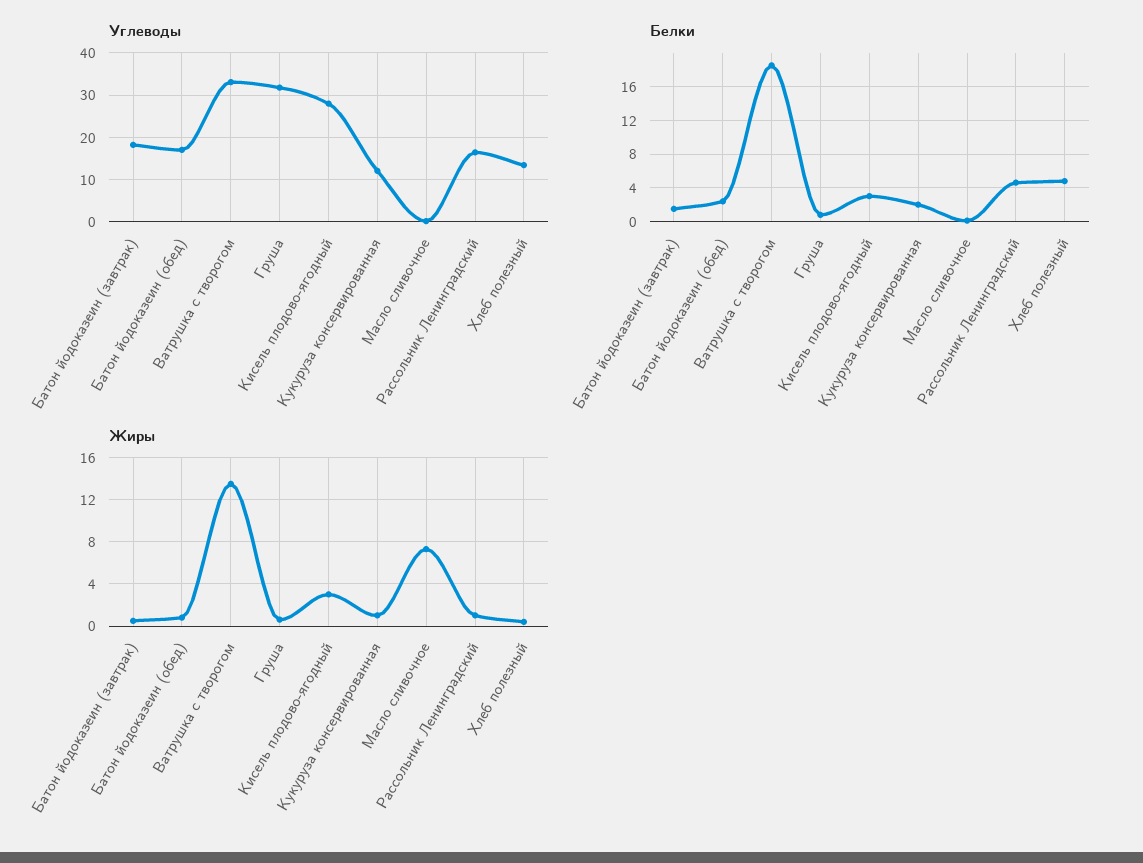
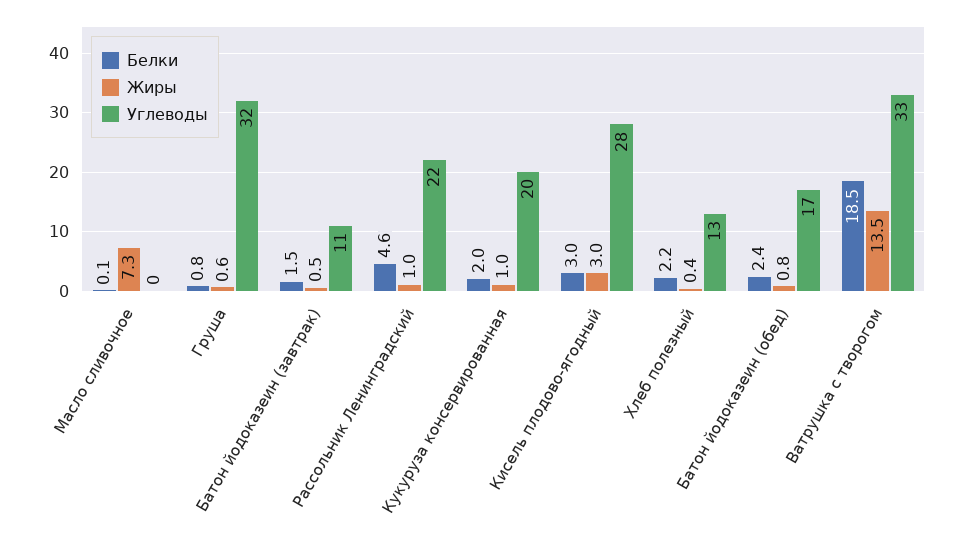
Углеводы, Батон йодоказеин (завтрак): 18 -> 11
Углеводы, Кукуруза консервированная: 12 -> 20
Углеводы, Рассольник Ленинградский: 16 -> 22
Белки, Хлеб полезный: 5 -> 2.2

